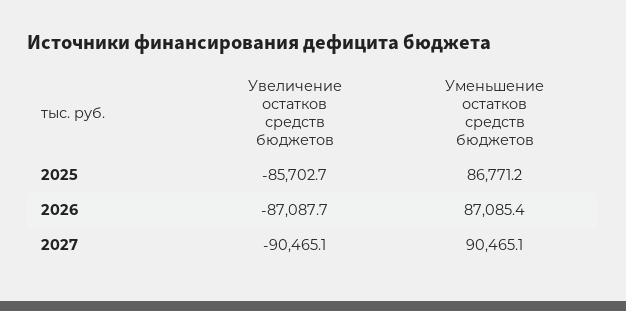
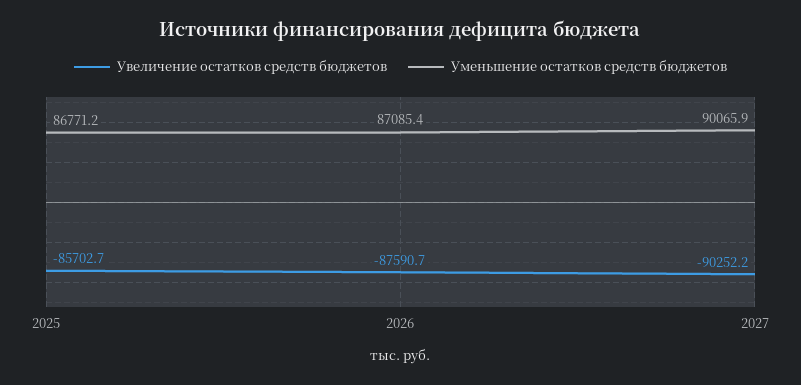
Увеличение остатков средств бюджетов, 2026: -87087.7 -> -87590.7
Увеличение остатков средств бюджетов, 2027: -90465.1 -> -90252.2
Уменьшение остатков средств бюджетов, 2027: 90465.1 -> 90065.9

